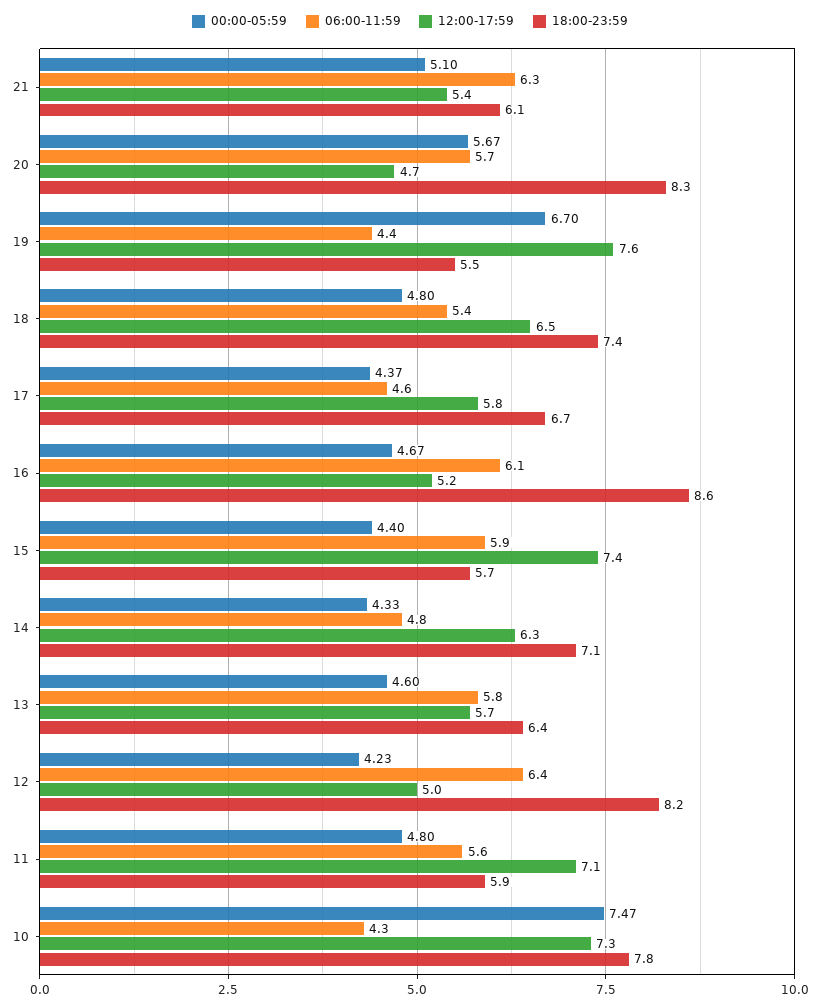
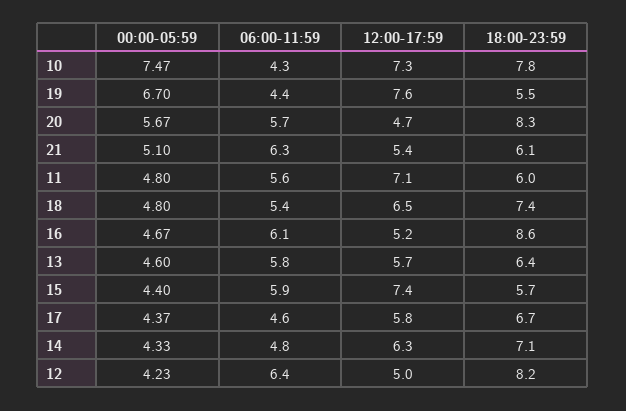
18:00-23:59, 11: 5.9 -> 6

